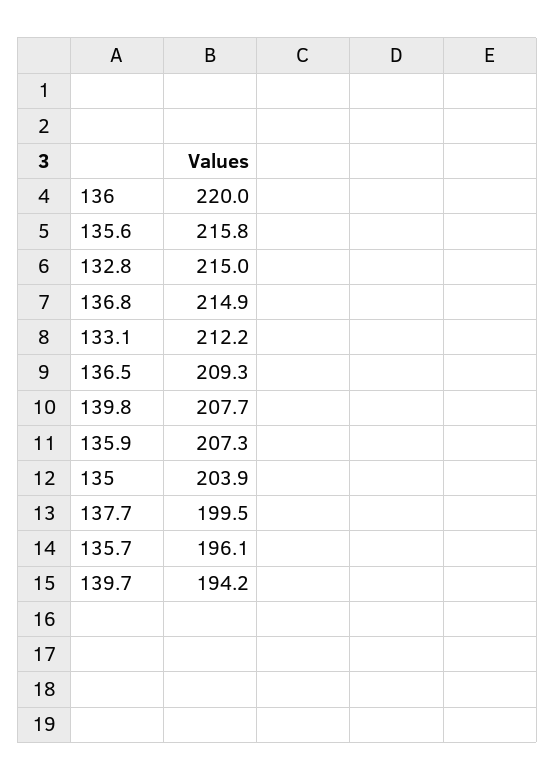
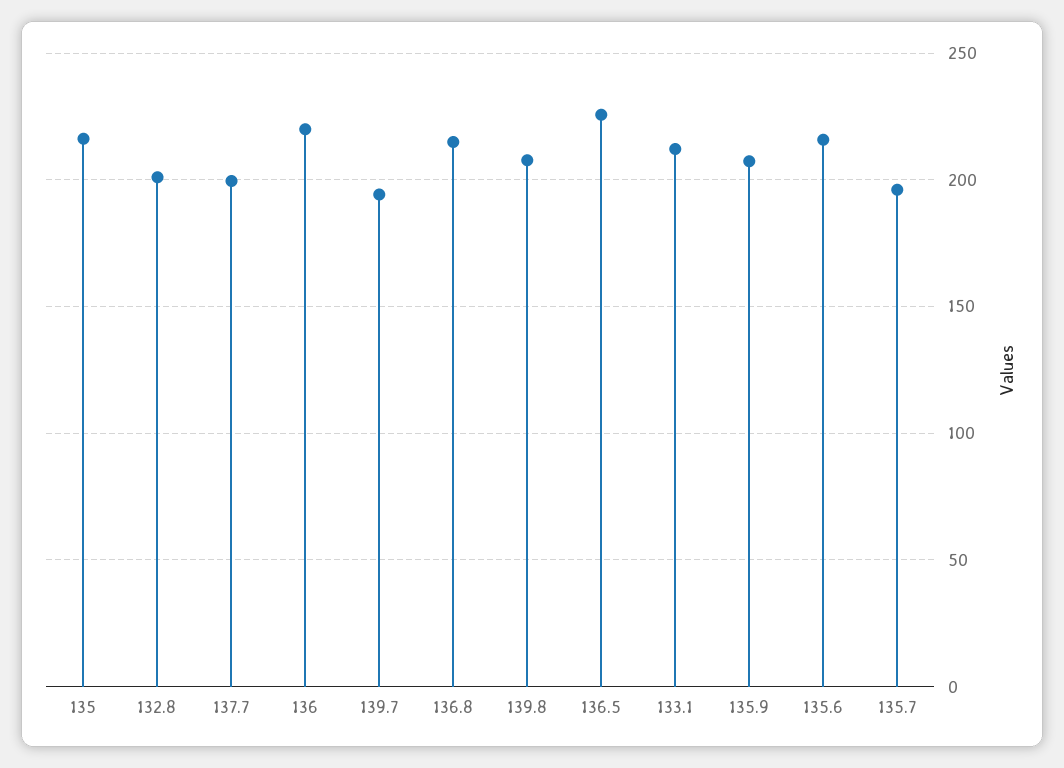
132.8: 215 -> 200
136.5: 209.3 -> 225
135: 203.9 -> 215

